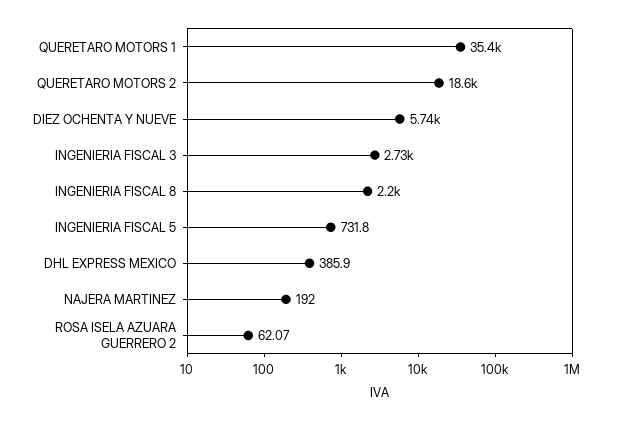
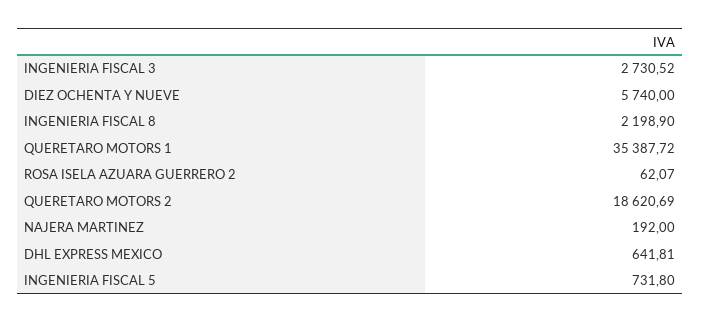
DHL EXPRESS MEXICO: 385.9 -> 641.81

